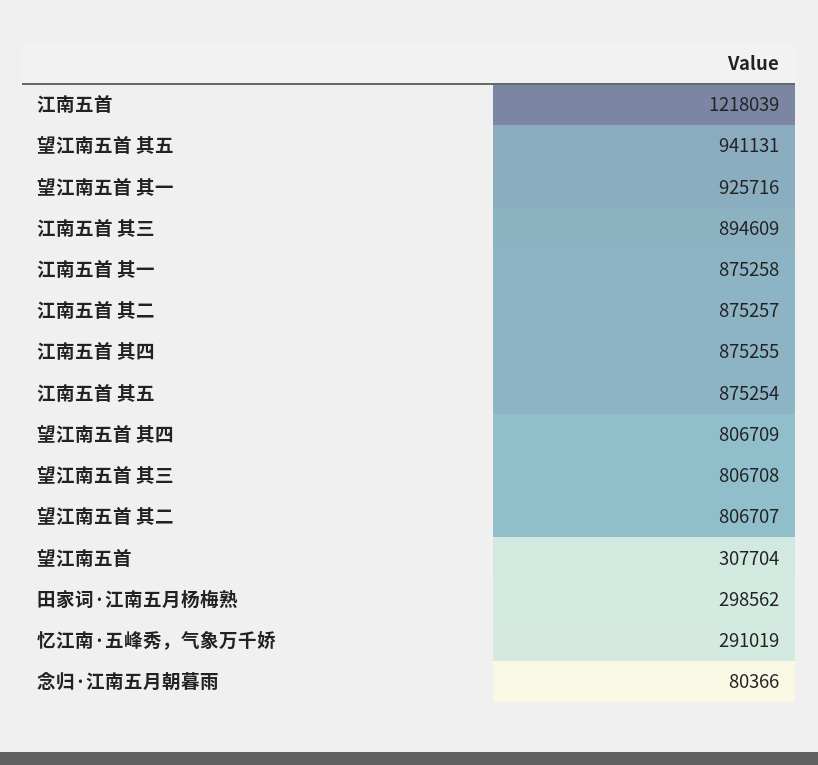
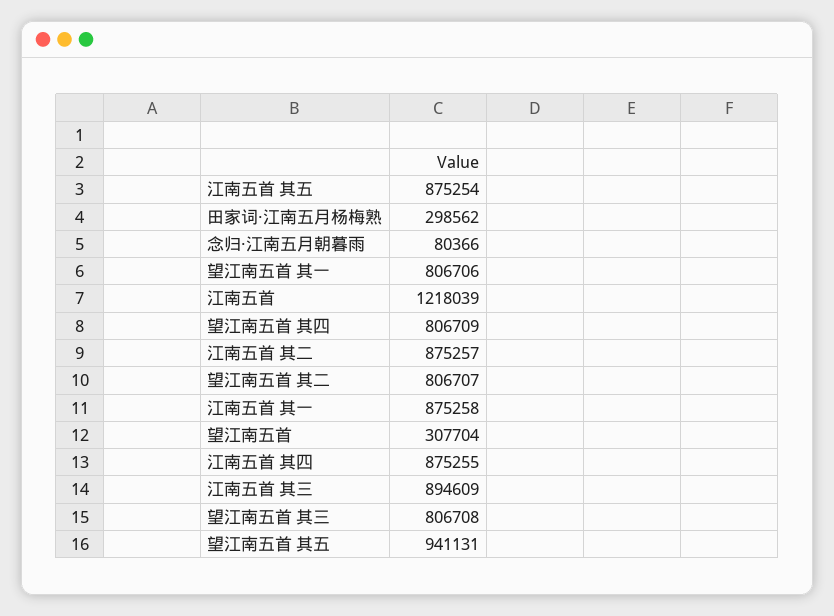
望江南五首 其一: 925716 -> 806706
忆江南·五峰秀，气象万千娇: 291019 -> none

